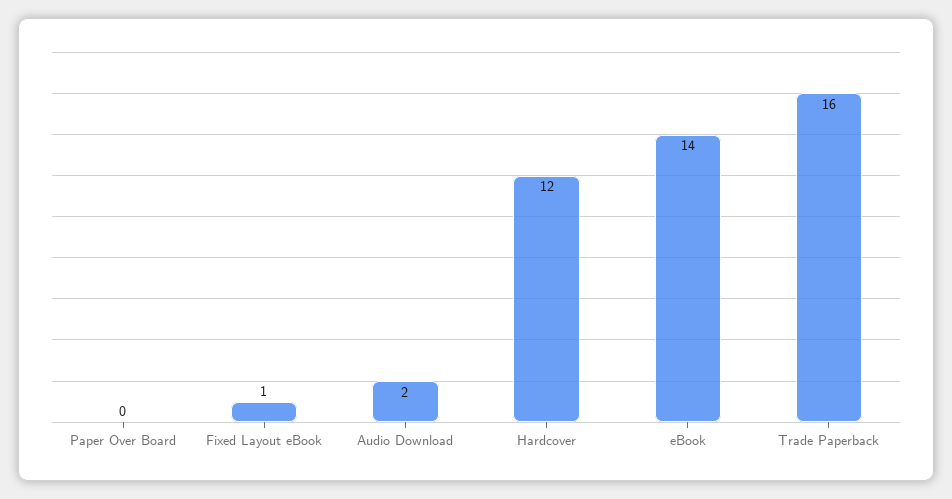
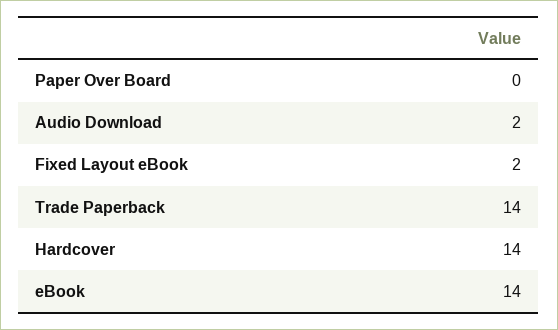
Fixed Layout eBook: 1 -> 2
Hardcover: 12 -> 14
Trade Paperback: 16 -> 14

